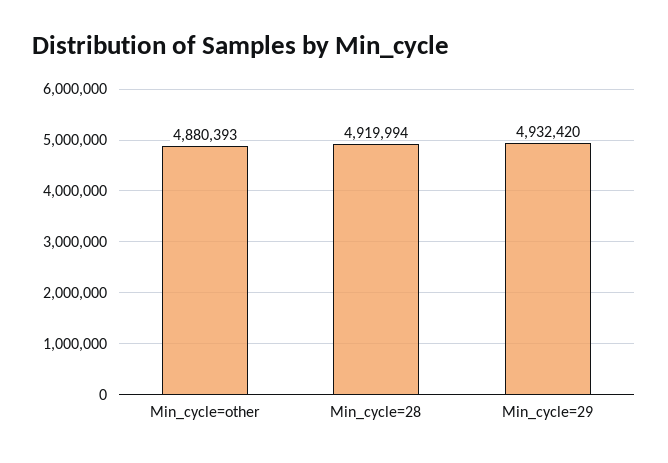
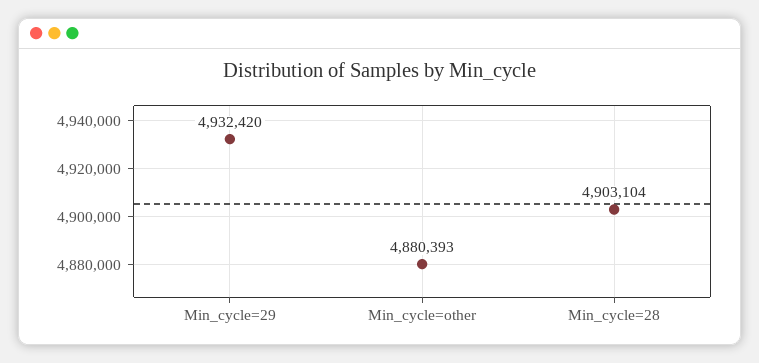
Min_cycle=28: 4919994 -> 4903104

